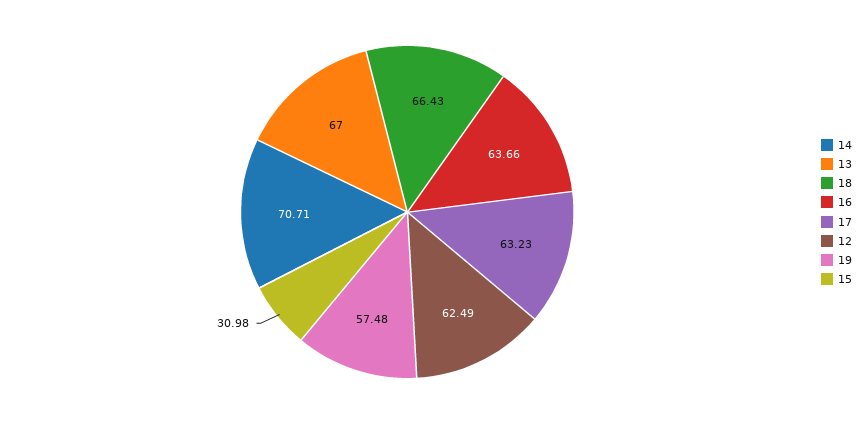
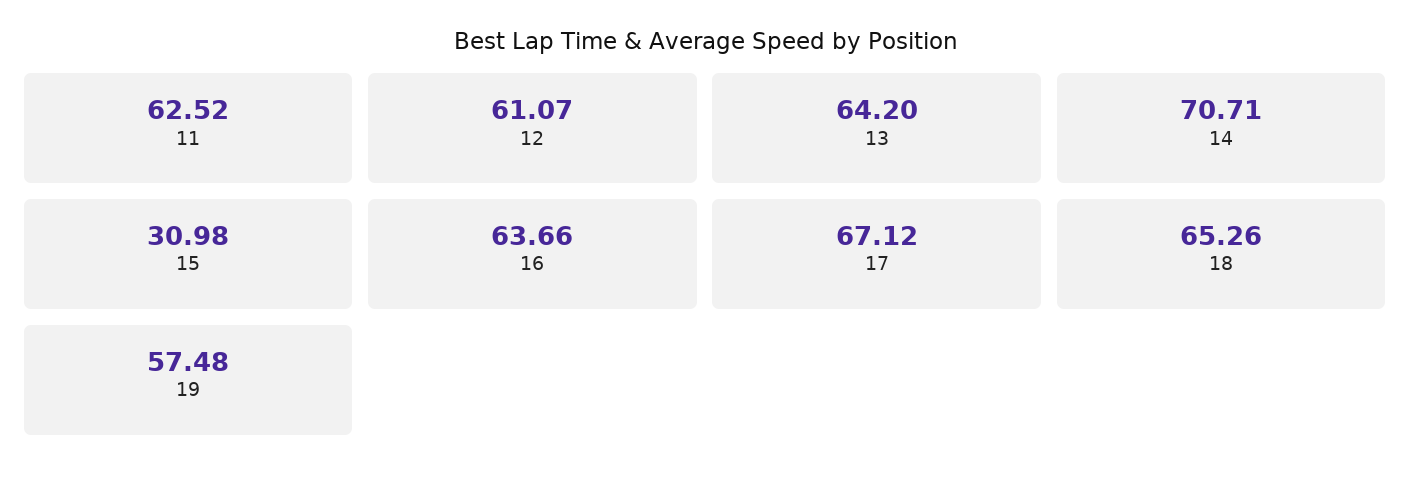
13: 67 -> 64.2
18: 66.43 -> 65.26
17: 63.23 -> 67.12
12: 62.49 -> 61.07
11: none -> 62.52

